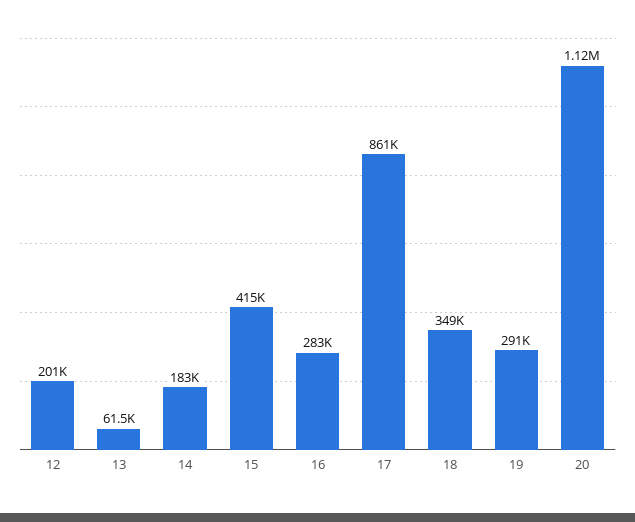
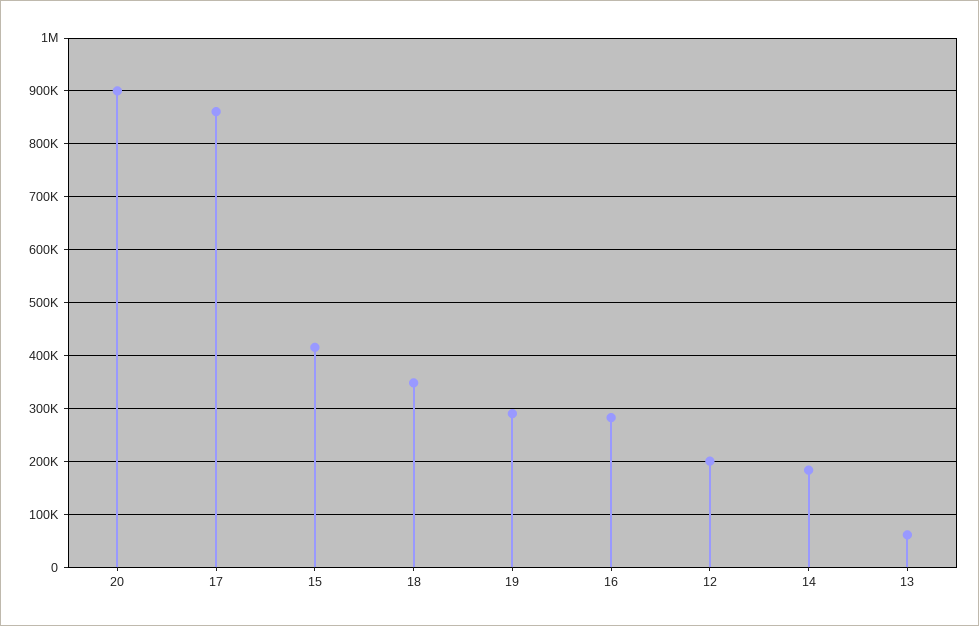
20: 1120000 -> 900000

